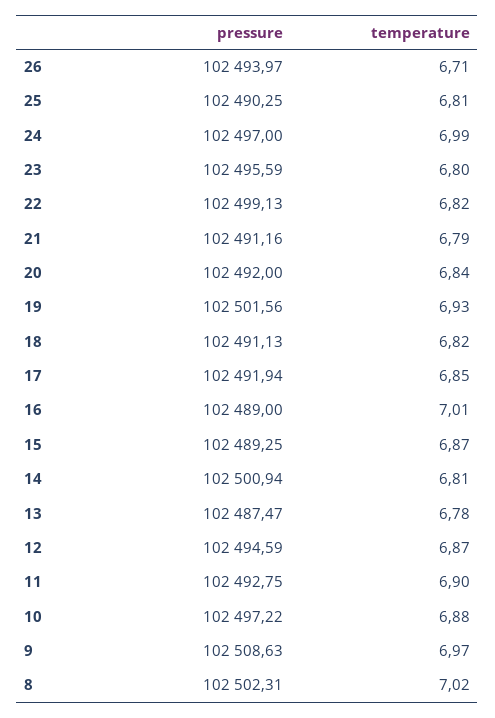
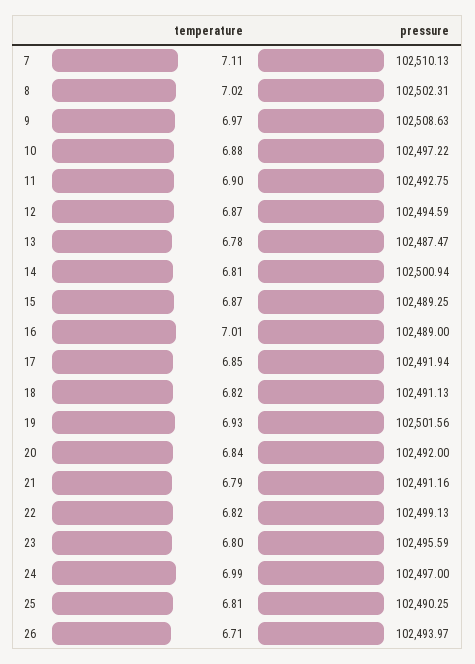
temperature, 7: none -> 7.11
pressure, 7: none -> 102510.13

